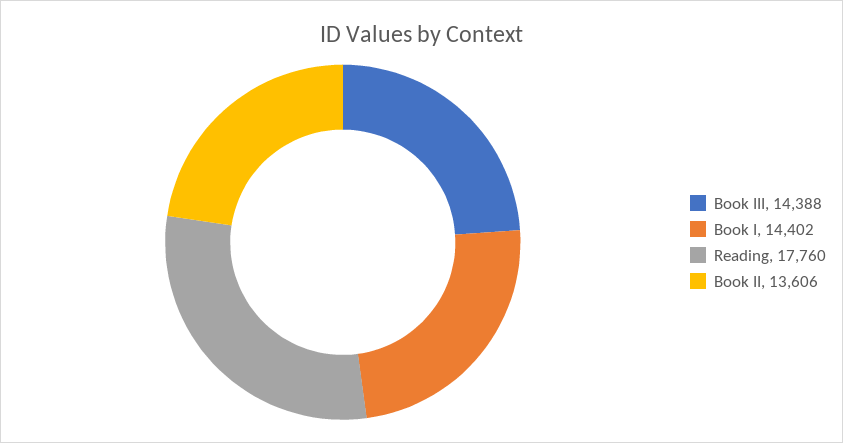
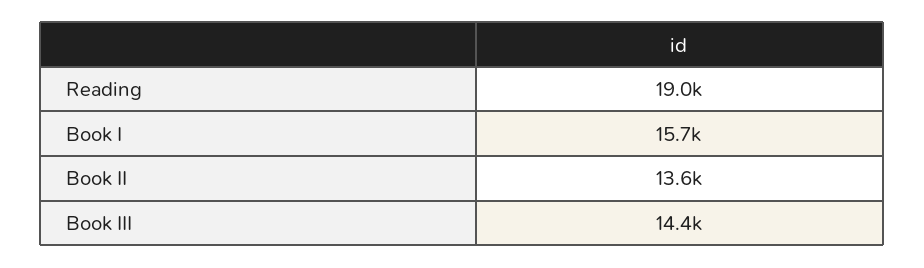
Book I: 14402 -> 15700
Reading: 17760 -> 19000

